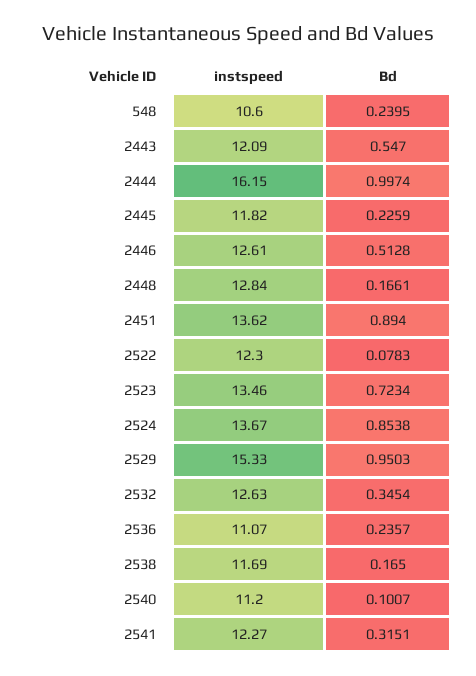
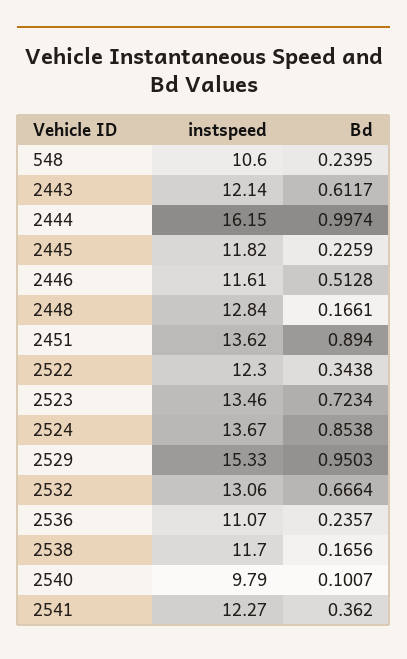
instspeed, 2443: 12.09 -> 12.14
Bd, 2443: 0.547 -> 0.6117
instspeed, 2446: 12.61 -> 11.61
Bd, 2522: 0.0783 -> 0.3438
instspeed, 2532: 12.63 -> 13.06
Bd, 2532: 0.3454 -> 0.6664
instspeed, 2538: 11.69 -> 11.7
Bd, 2538: 0.165 -> 0.1656
instspeed, 2540: 11.2 -> 9.79
Bd, 2541: 0.3151 -> 0.362

